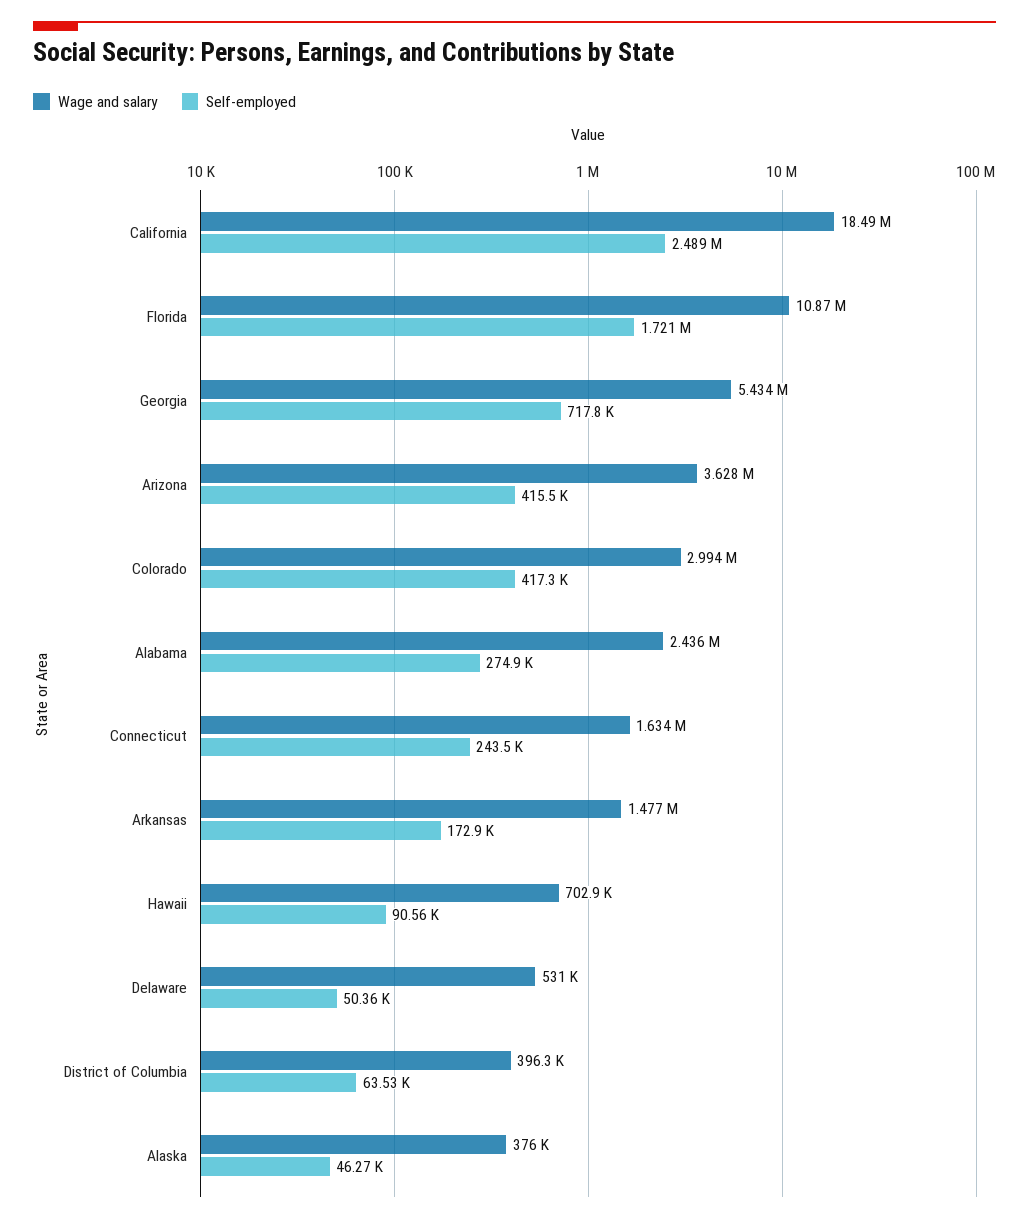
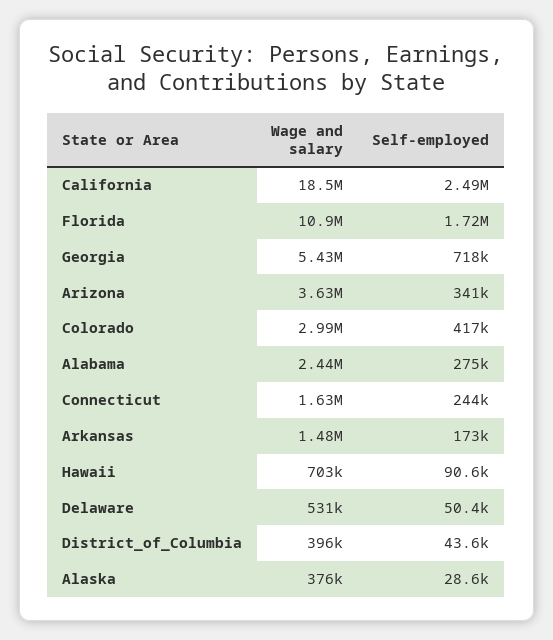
Self-employed, Arizona: 415500 -> 341000
Self-employed, District of Columbia: 63530 -> 43600
Self-employed, Alaska: 46270 -> 28600

